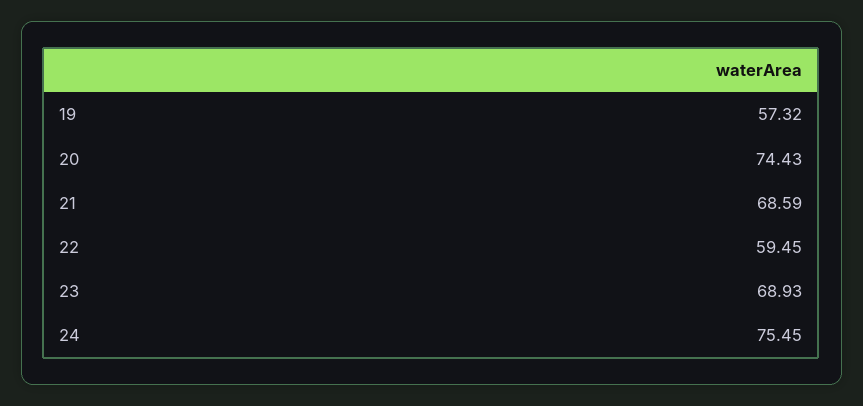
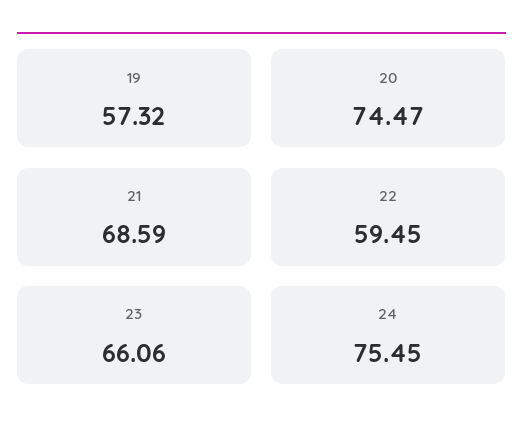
20: 74.43 -> 74.47
23: 68.93 -> 66.06

